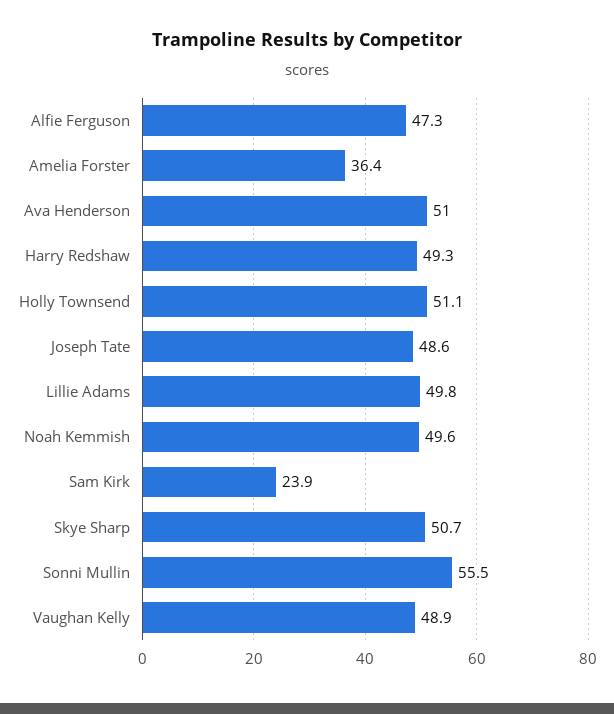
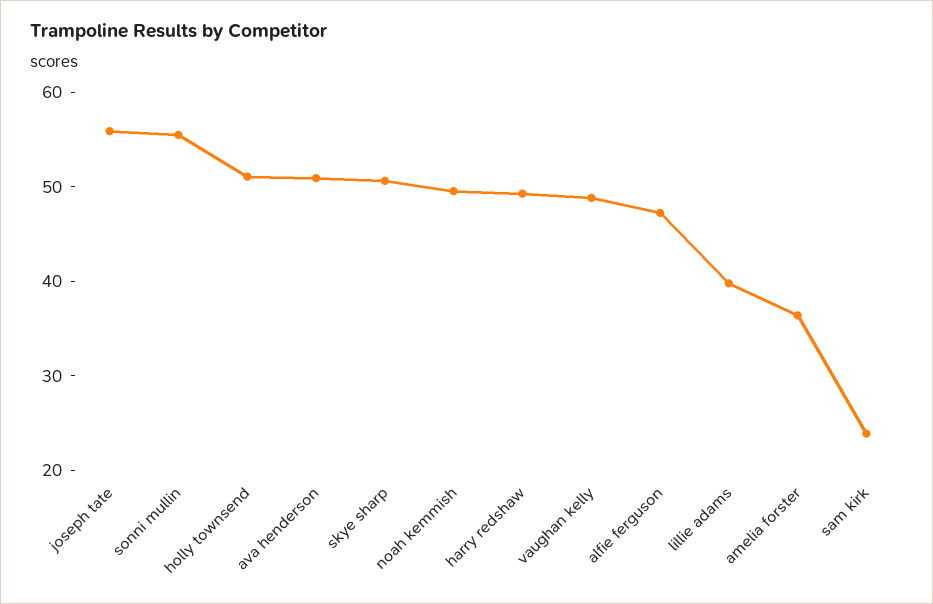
Joseph Tate: 48.6 -> 56
Lillie Adams: 49.8 -> 40

